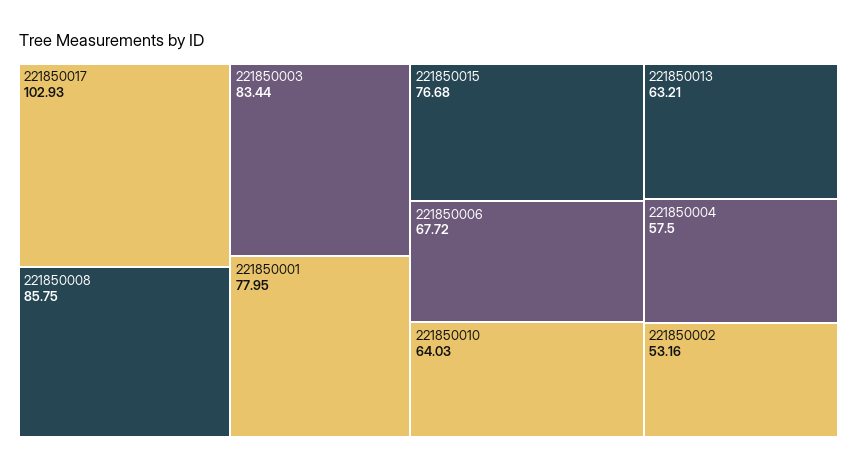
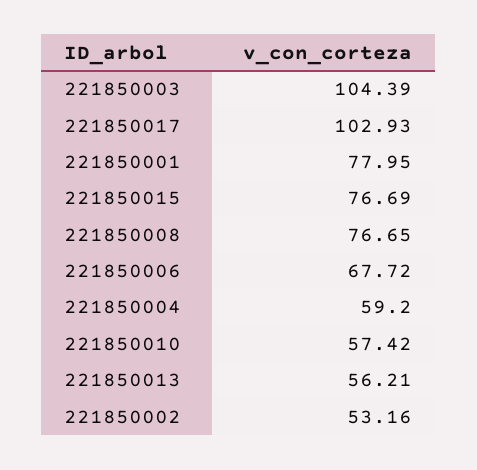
221850008: 85.75 -> 76.65
221850003: 83.44 -> 104.39
221850015: 76.68 -> 76.69
221850010: 64.03 -> 57.42
221850013: 63.21 -> 56.21
221850004: 57.5 -> 59.2

